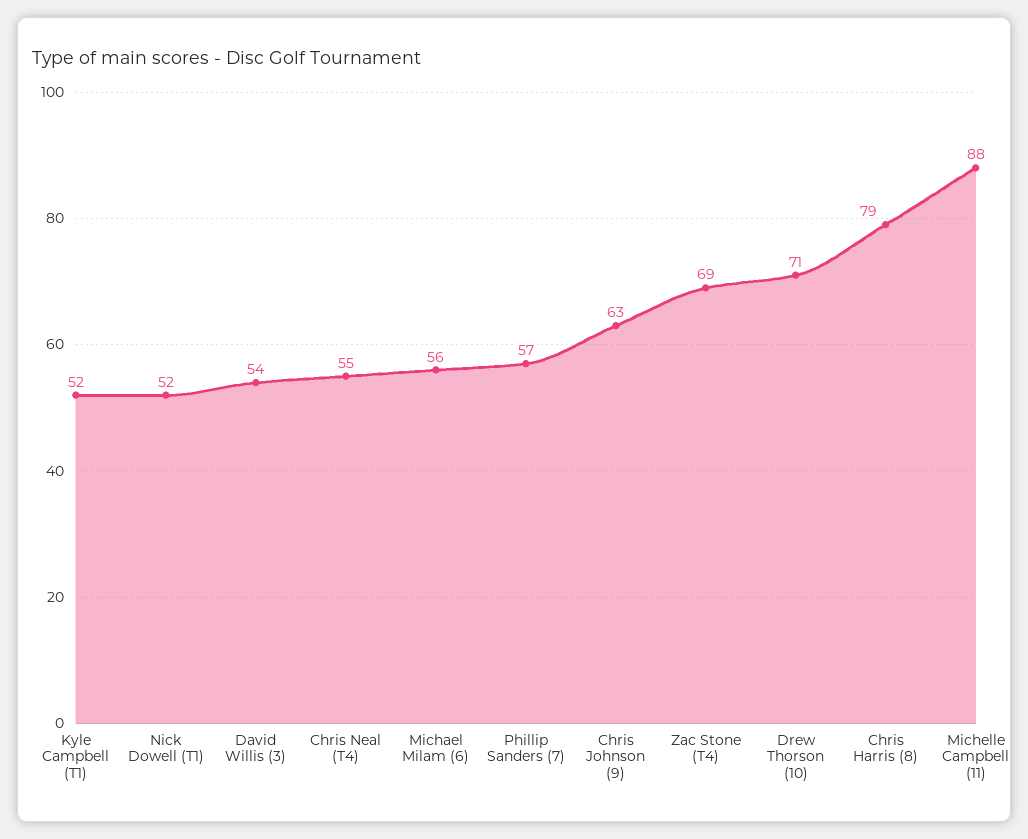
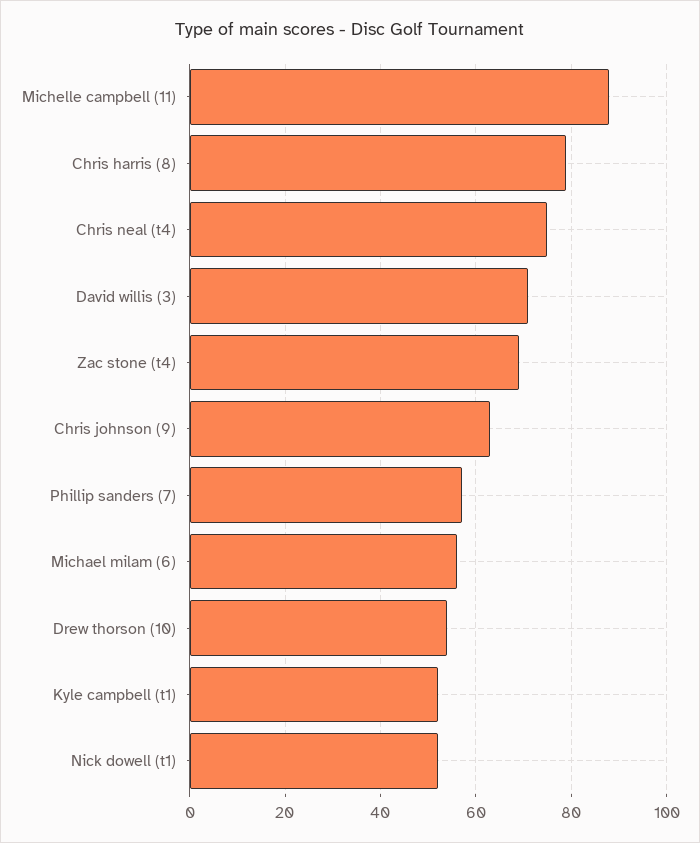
David Willis (3): 54 -> 70
Chris Neal (T4): 55 -> 75
Drew Thorson (10): 71 -> 55

